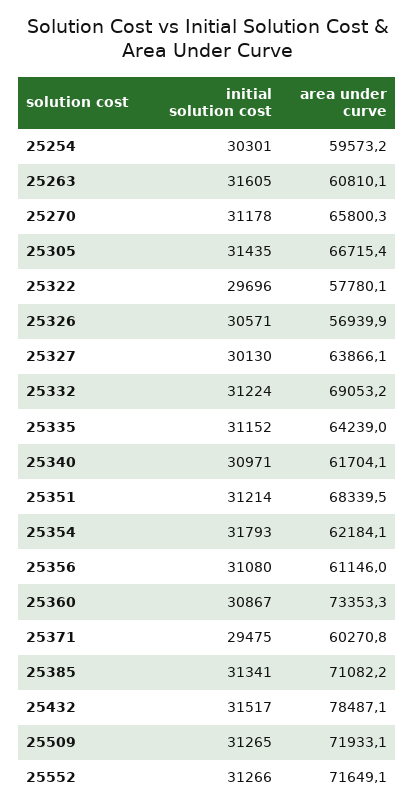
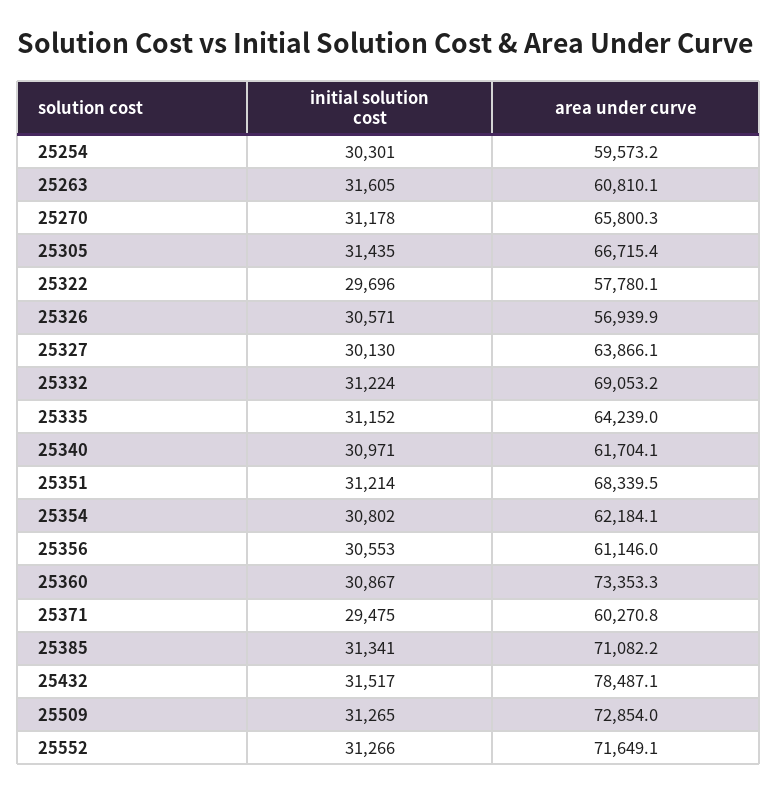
initial solution cost, 25354: 31793 -> 30802
initial solution cost, 25356: 31080 -> 30553
area under curve, 25509: 71933.1 -> 72854

